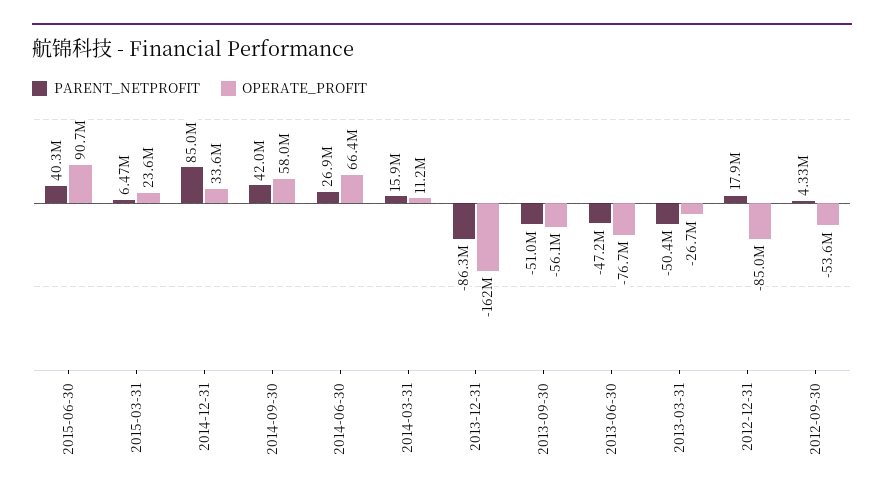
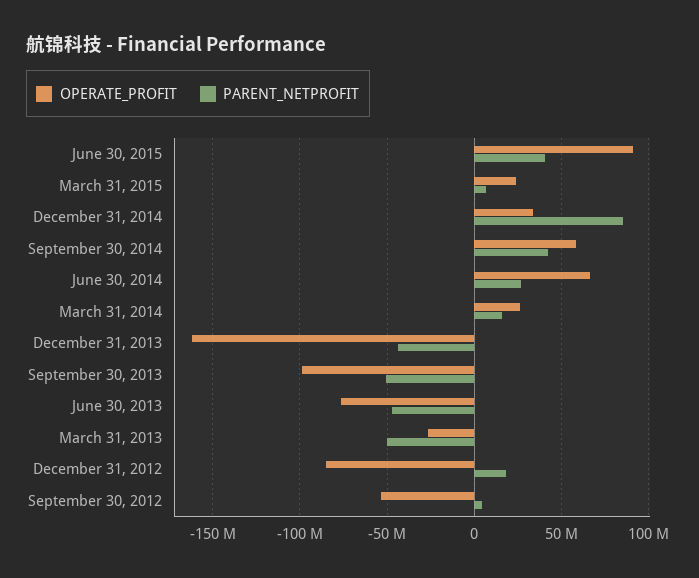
OPERATE_PROFIT, 2014-03-31: 11200000 -> 25000000
PARENT_NETPROFIT, 2013-12-31: -86300000 -> -45000000
OPERATE_PROFIT, 2013-09-30: -56100000 -> -100000000

